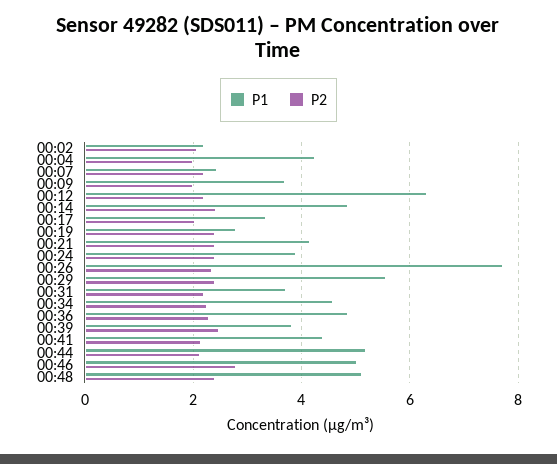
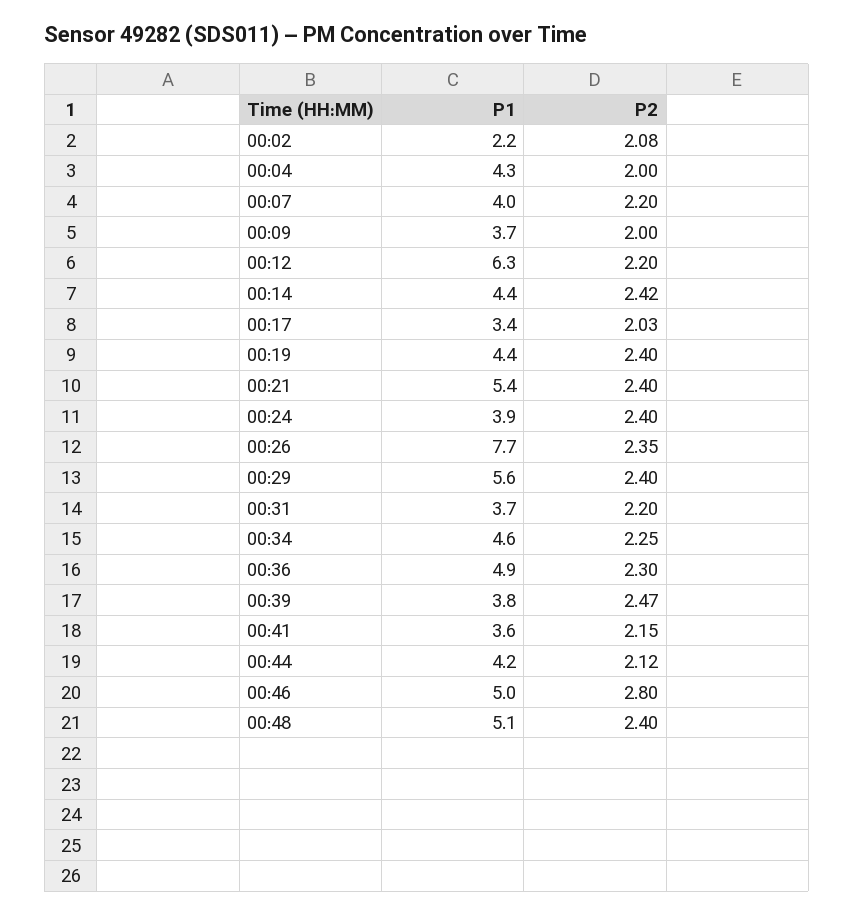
P1, 00:07: 2.4 -> 4
P1, 00:14: 4.8 -> 4.4
P1, 00:19: 2.8 -> 4.4
P1, 00:21: 4.2 -> 5.4
P1, 00:41: 4.4 -> 3.6
P1, 00:44: 5.2 -> 4.2

